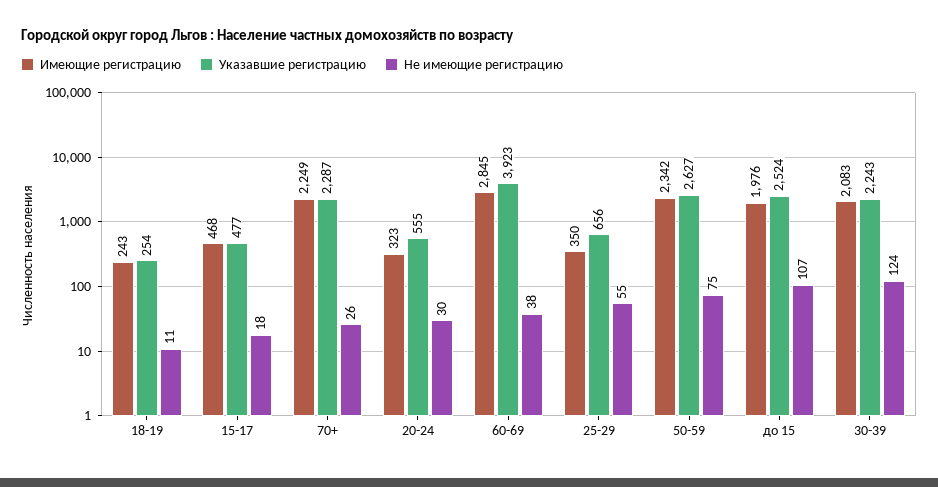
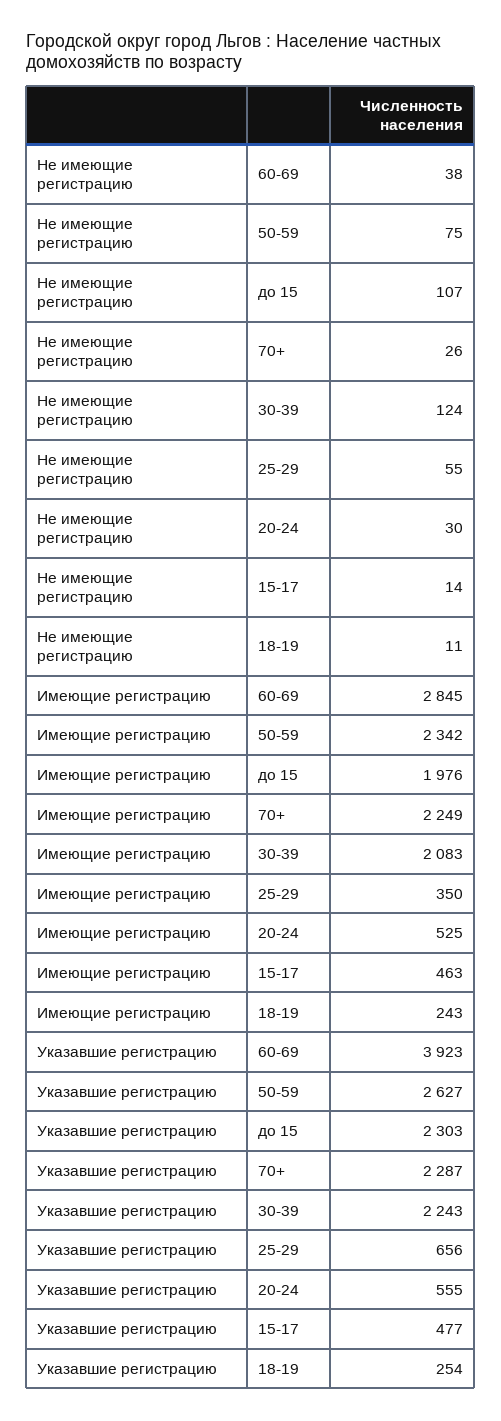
Имеющие регистрацию, 15-17: 468 -> 463
Не имеющие регистрацию, 15-17: 18 -> 14
Имеющие регистрацию, 20-24: 323 -> 525
Указавшие регистрацию, до 15: 2524 -> 2303

